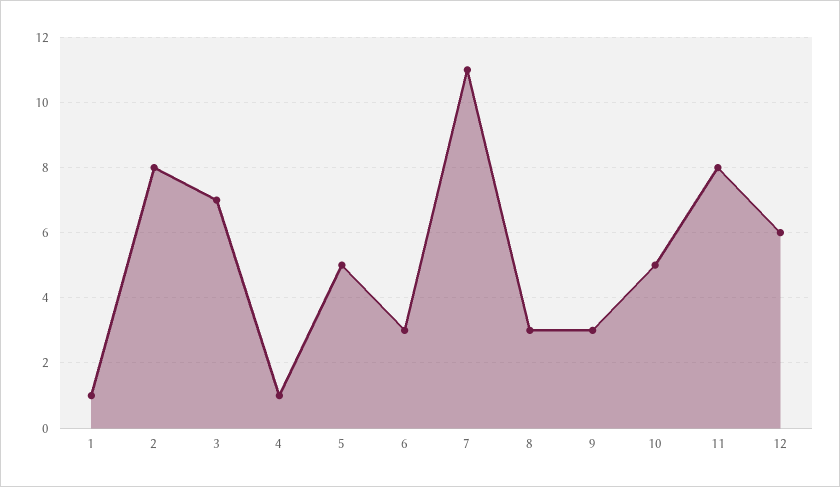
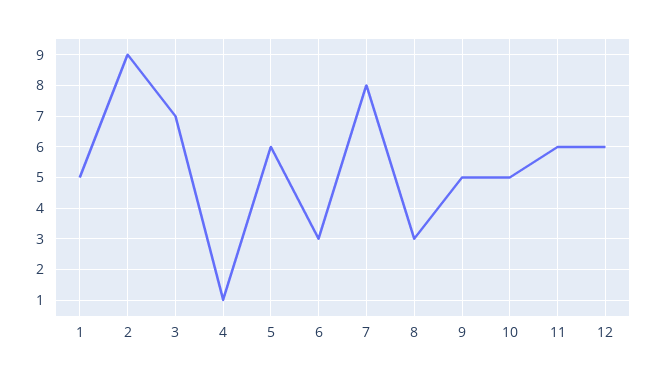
1: 1 -> 5
2: 8 -> 9
5: 5 -> 6
7: 11 -> 8
9: 3 -> 5
11: 8 -> 6

